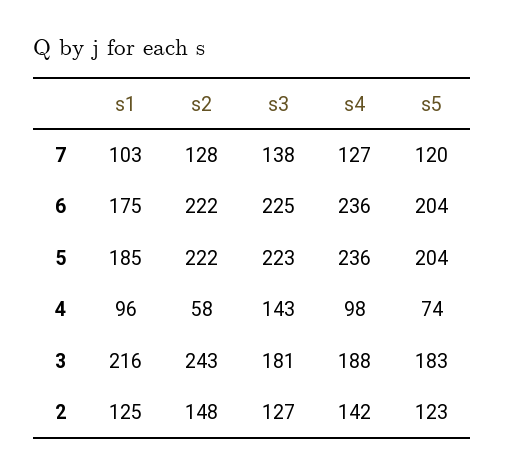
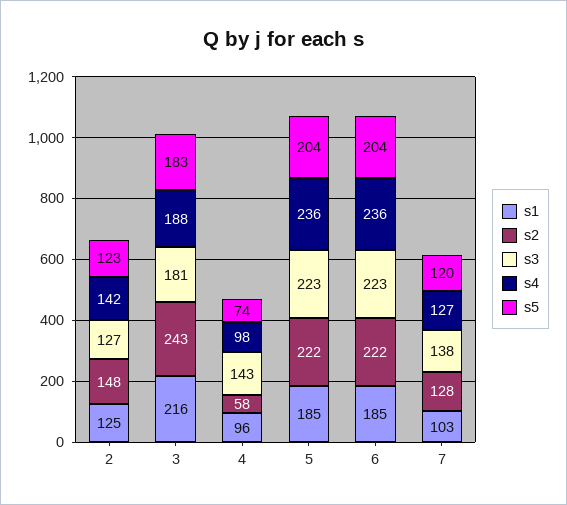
s1, 6: 175 -> 185
s3, 6: 225 -> 223

